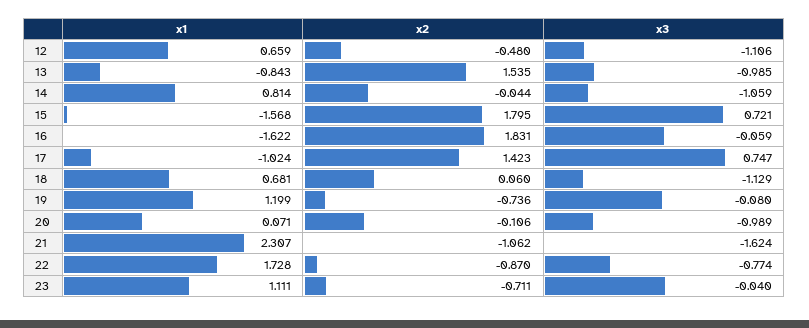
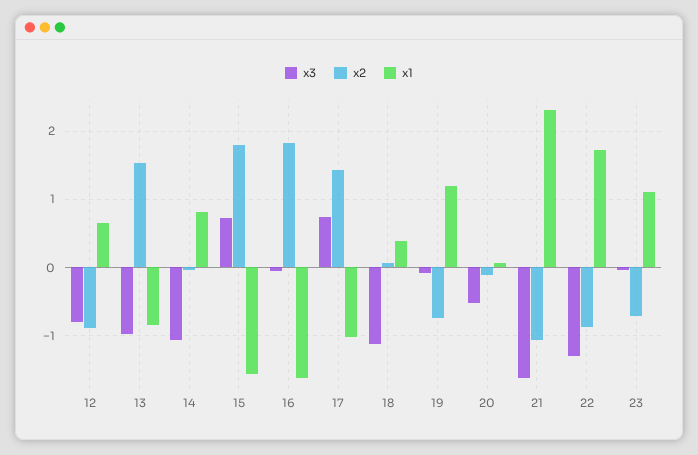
x2, 12: -0.48 -> -0.9
x3, 12: -1.106 -> -0.8
x1, 18: 0.681 -> 0.4
x3, 20: -0.989 -> -0.5
x3, 22: -0.774 -> -1.3

